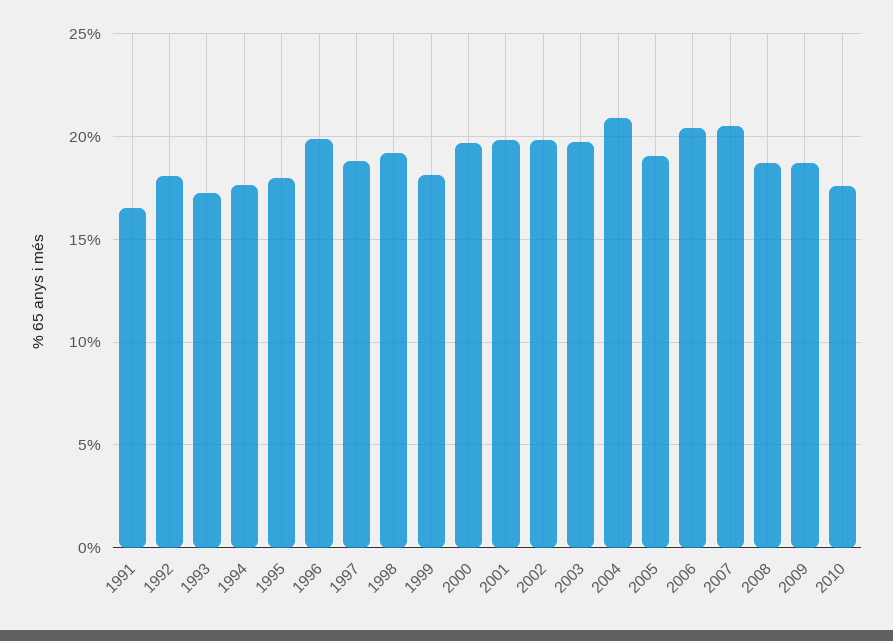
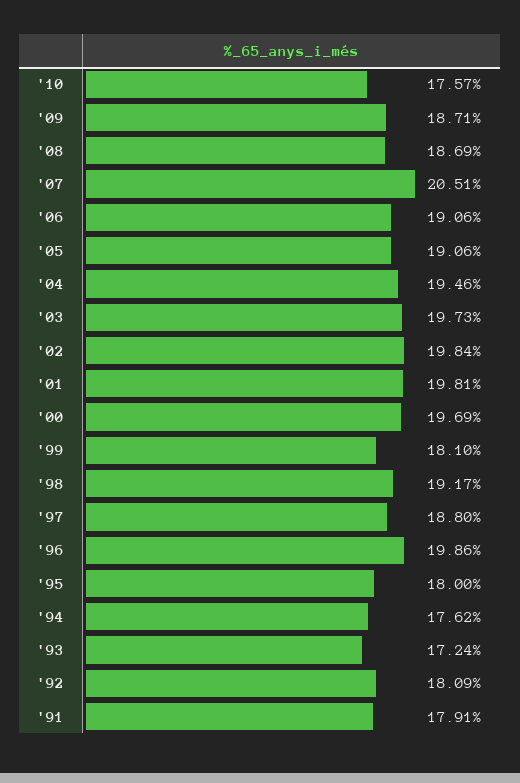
1991: 16.5 -> 17.91
2004: 21 -> 19.46
2006: 20.5 -> 19.06

